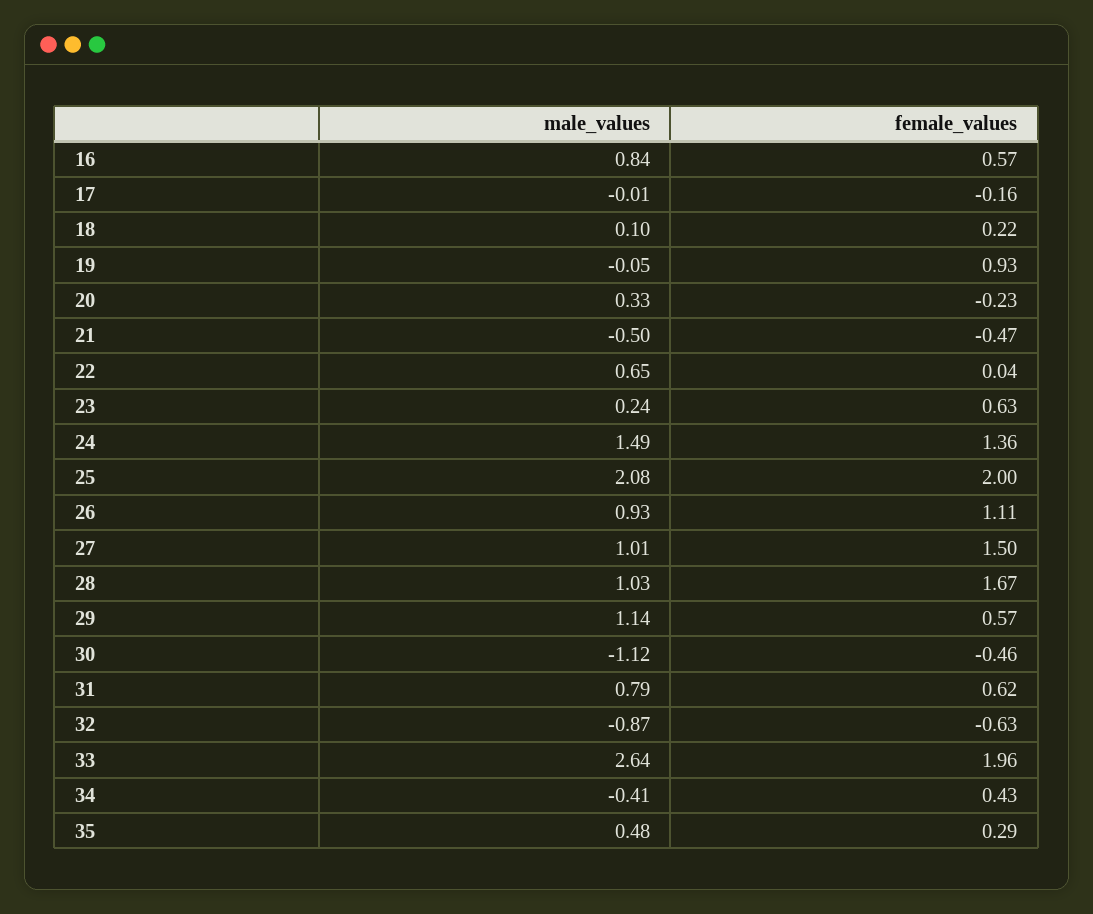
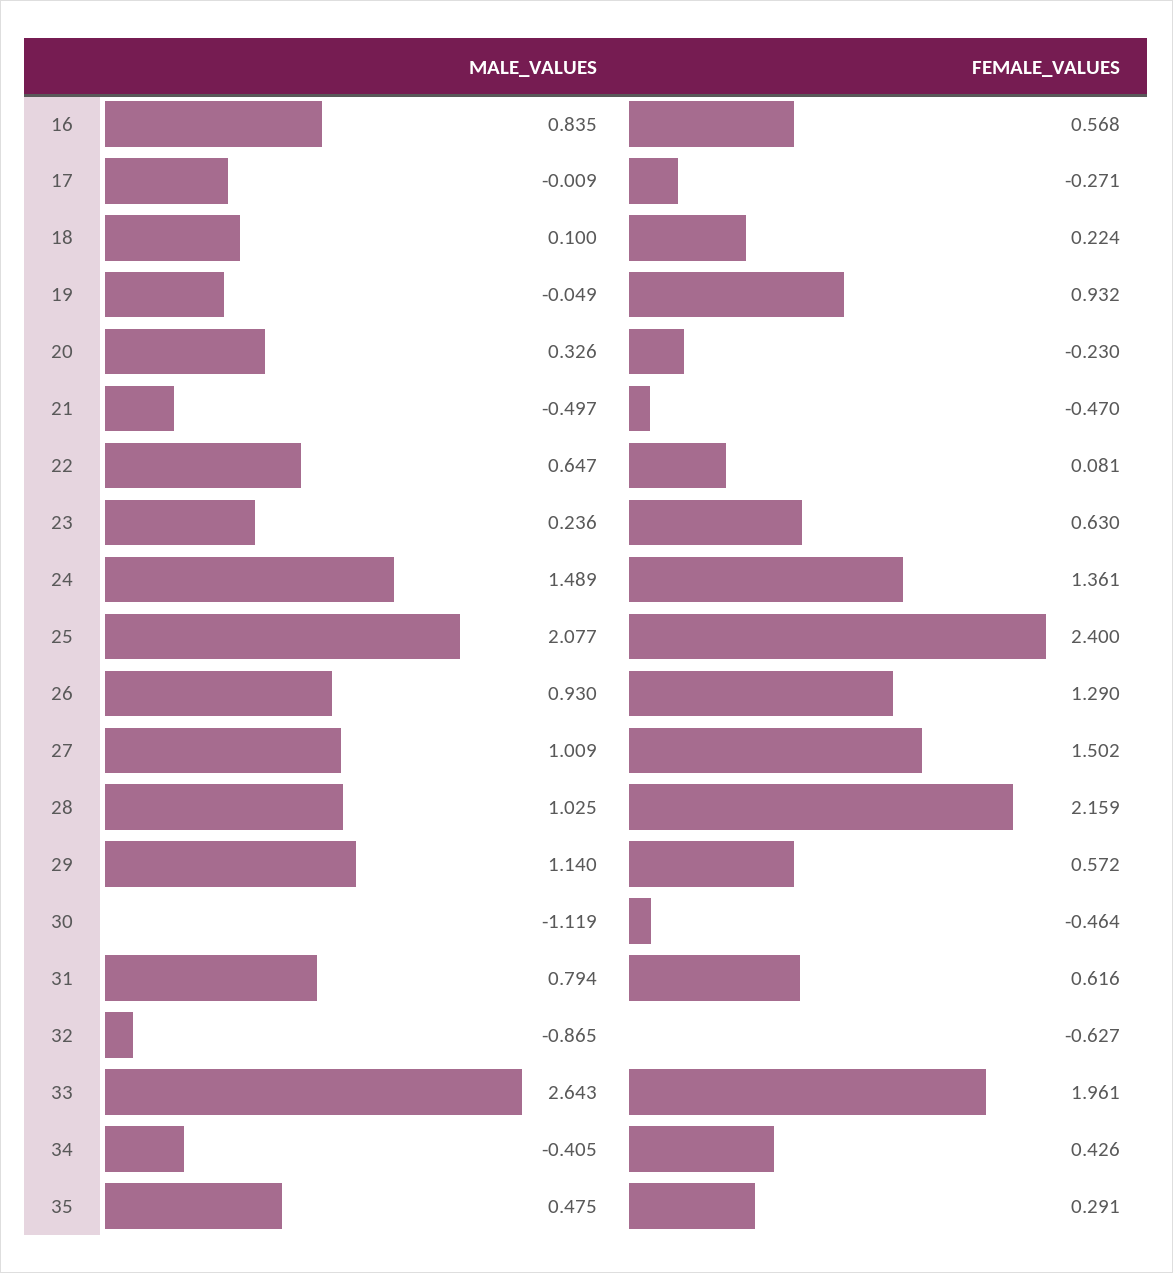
female_values, 17: -0.16 -> -0.271
female_values, 22: 0.04 -> 0.081
female_values, 25: 2 -> 2.4
female_values, 26: 1.11 -> 1.29
female_values, 28: 1.67 -> 2.159

